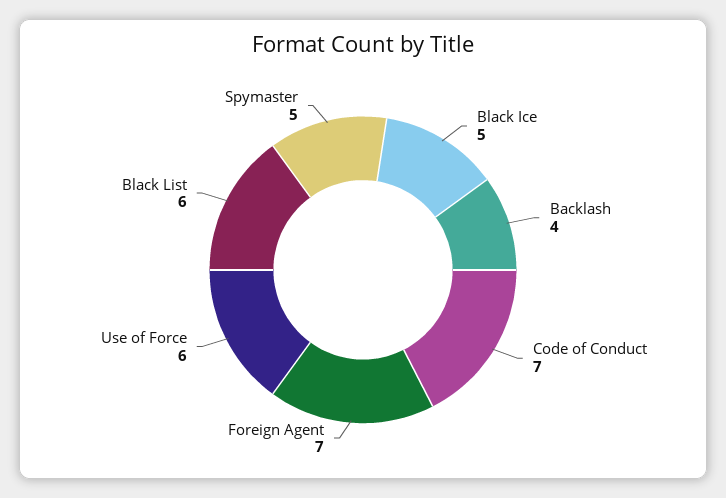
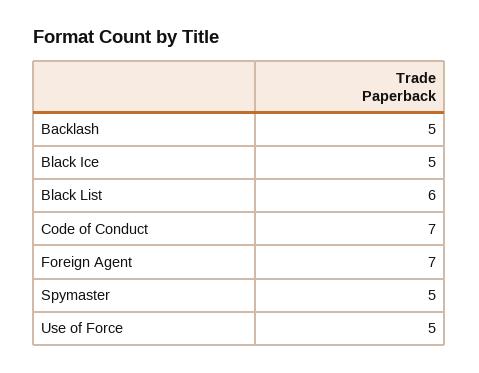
Backlash: 4 -> 5
Use of Force: 6 -> 5

